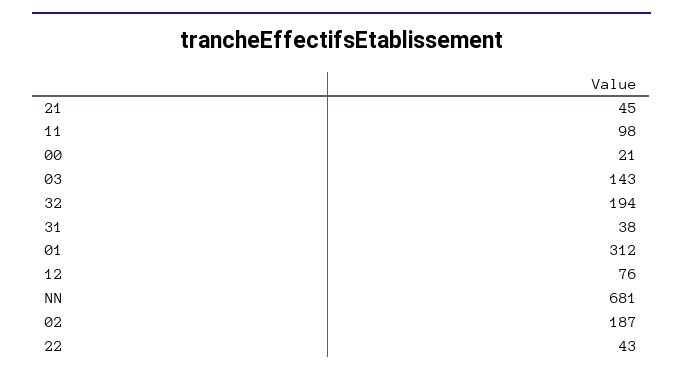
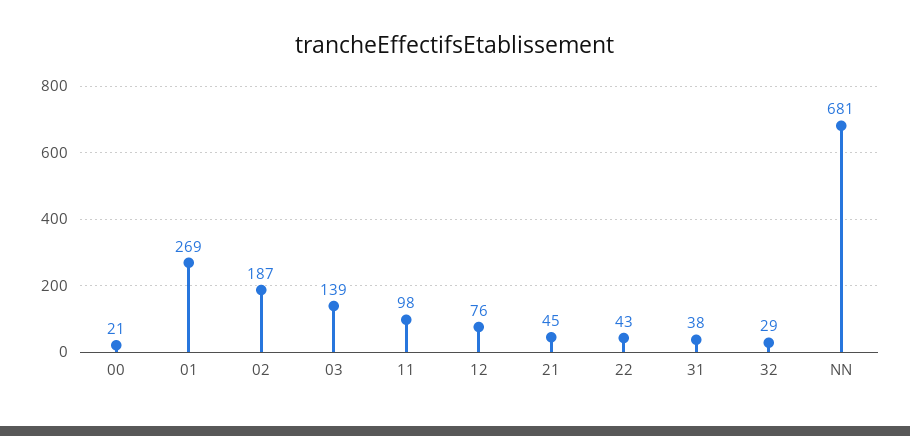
03: 143 -> 139
32: 194 -> 29
01: 312 -> 269

